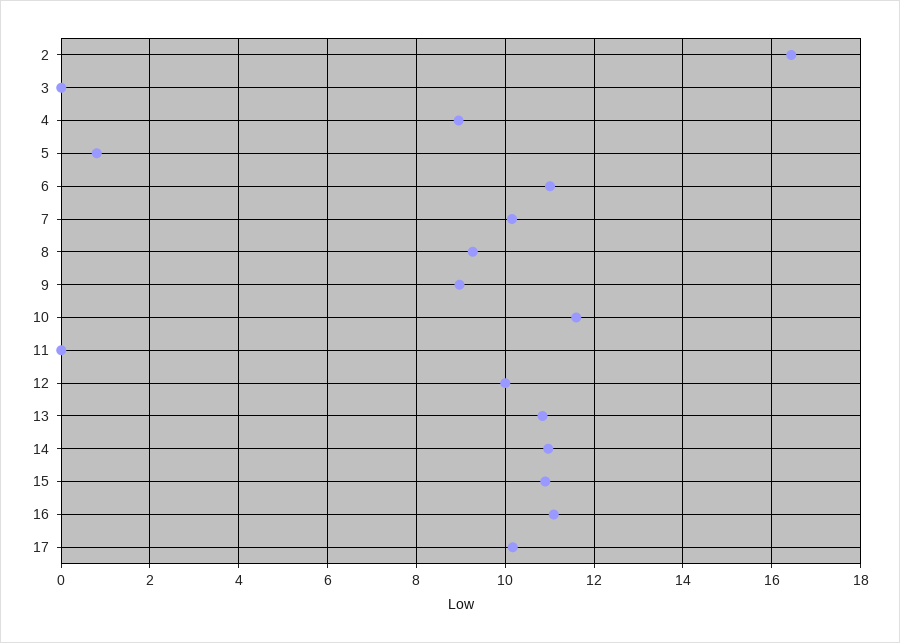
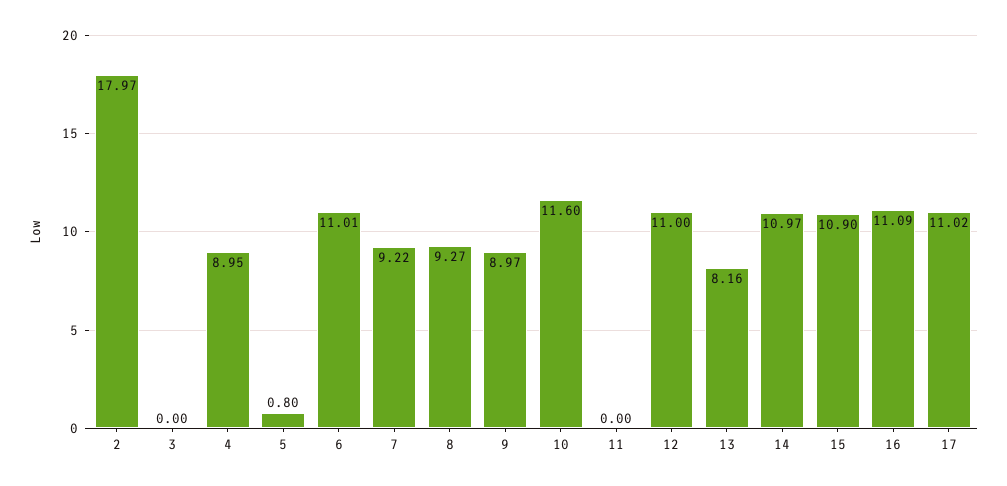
2: 16.4 -> 17.97
7: 10.2 -> 9.22
12: 10 -> 11
13: 10.8 -> 8.16
17: 10.2 -> 11.02

